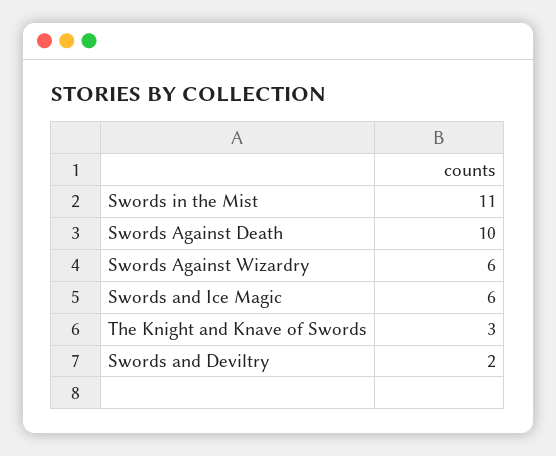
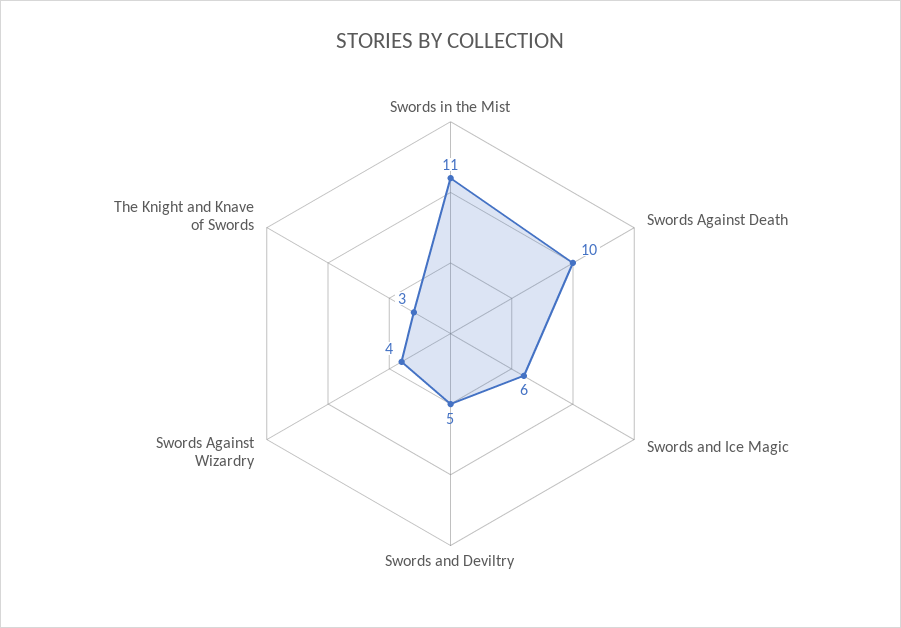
Swords Against Wizardry: 6 -> 4
Swords and Deviltry: 2 -> 5

